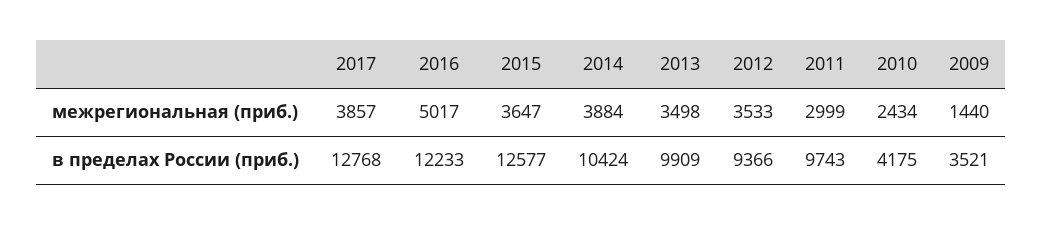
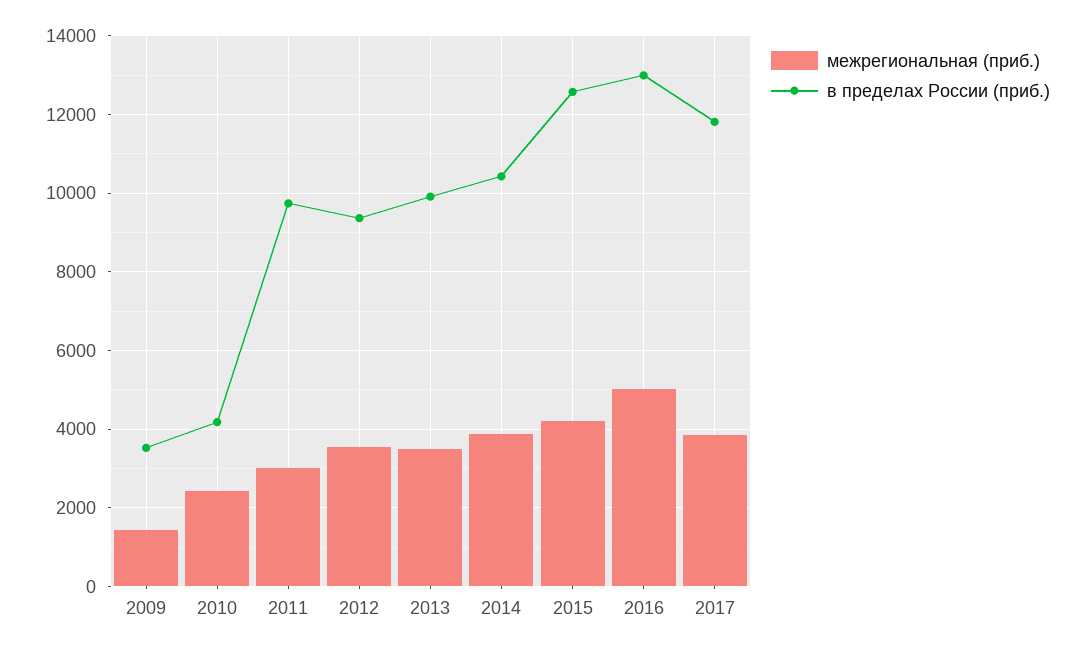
межрегиональная (приб.), 2015: 3647 -> 4200
в пределах России (приб.), 2017: 12768 -> 11800
в пределах России (приб.), 2016: 12233 -> 13000

